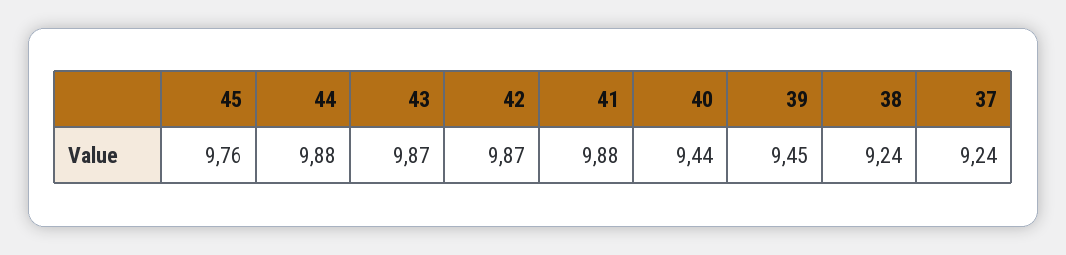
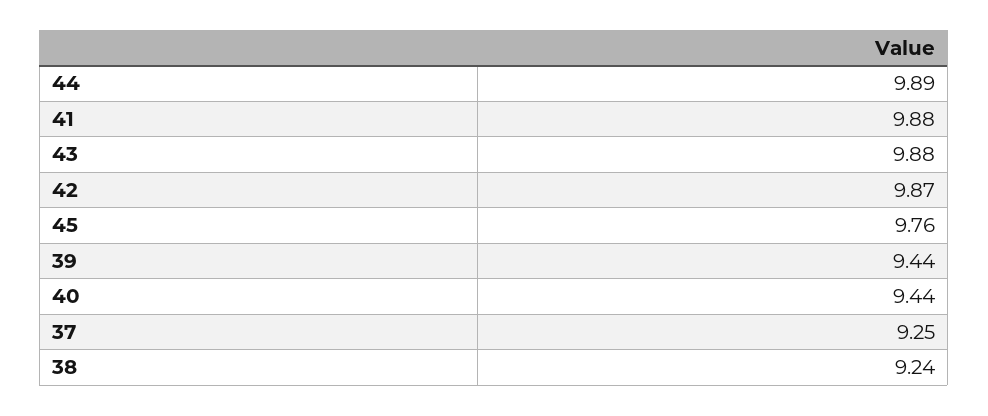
44: 9.88 -> 9.89
43: 9.87 -> 9.88
39: 9.45 -> 9.44
37: 9.24 -> 9.25

